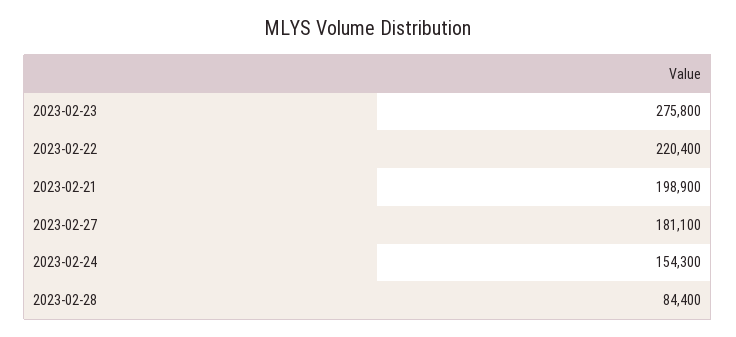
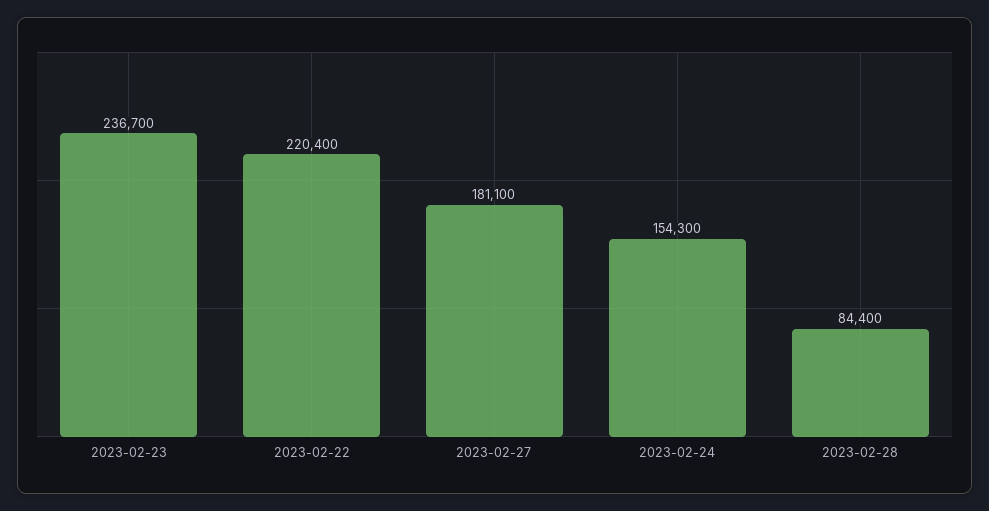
2023-02-23: 275800 -> 236700
2023-02-21: 198900 -> none

